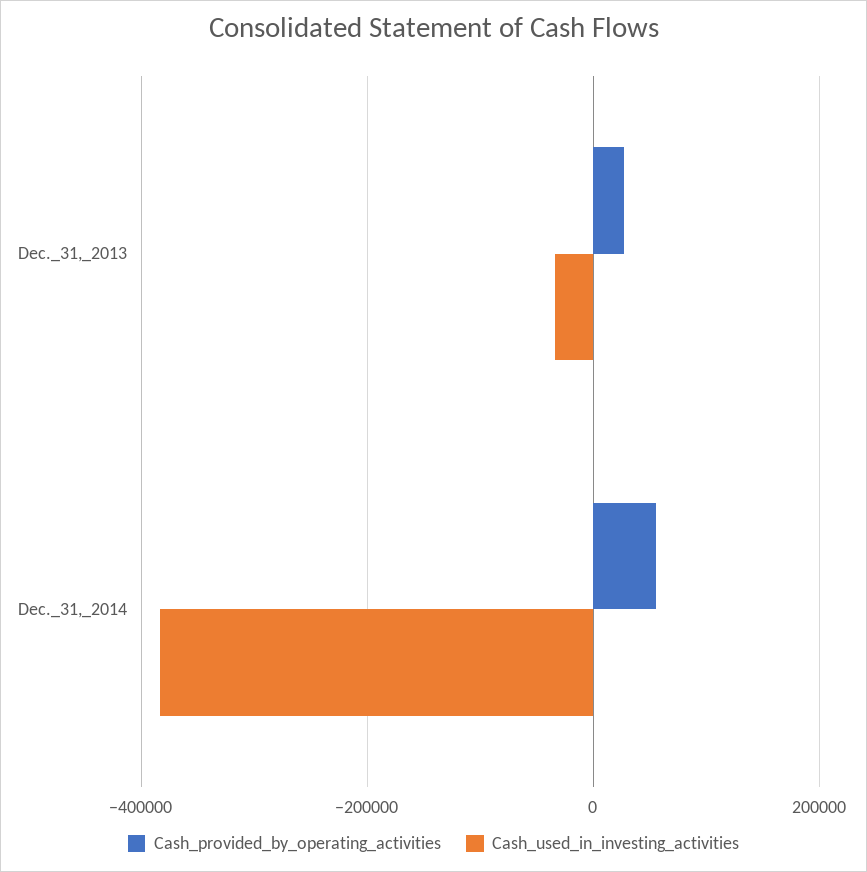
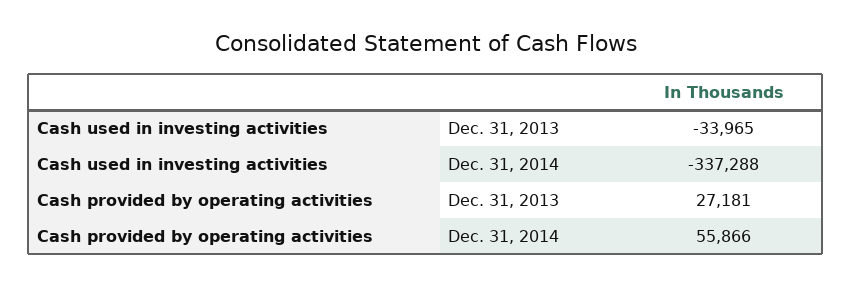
Cash_used_in_investing_activities, Dec._31,_2014: -380000 -> -337288

